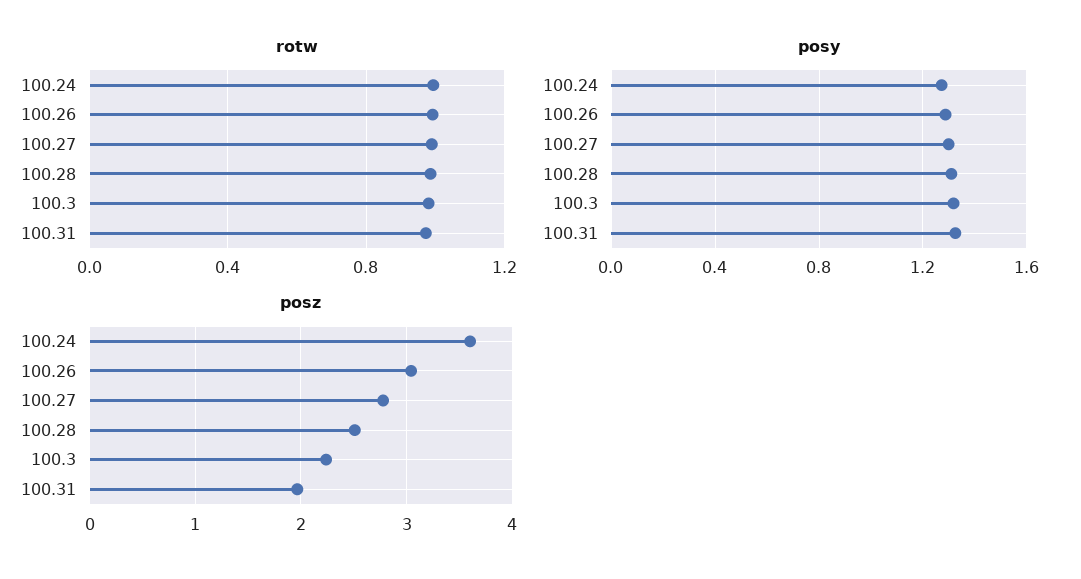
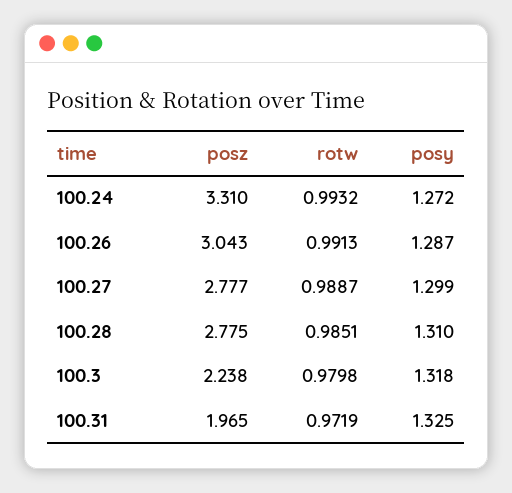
posz, 100.24: 3.6 -> 3.31
posz, 100.28: 2.5 -> 2.775

